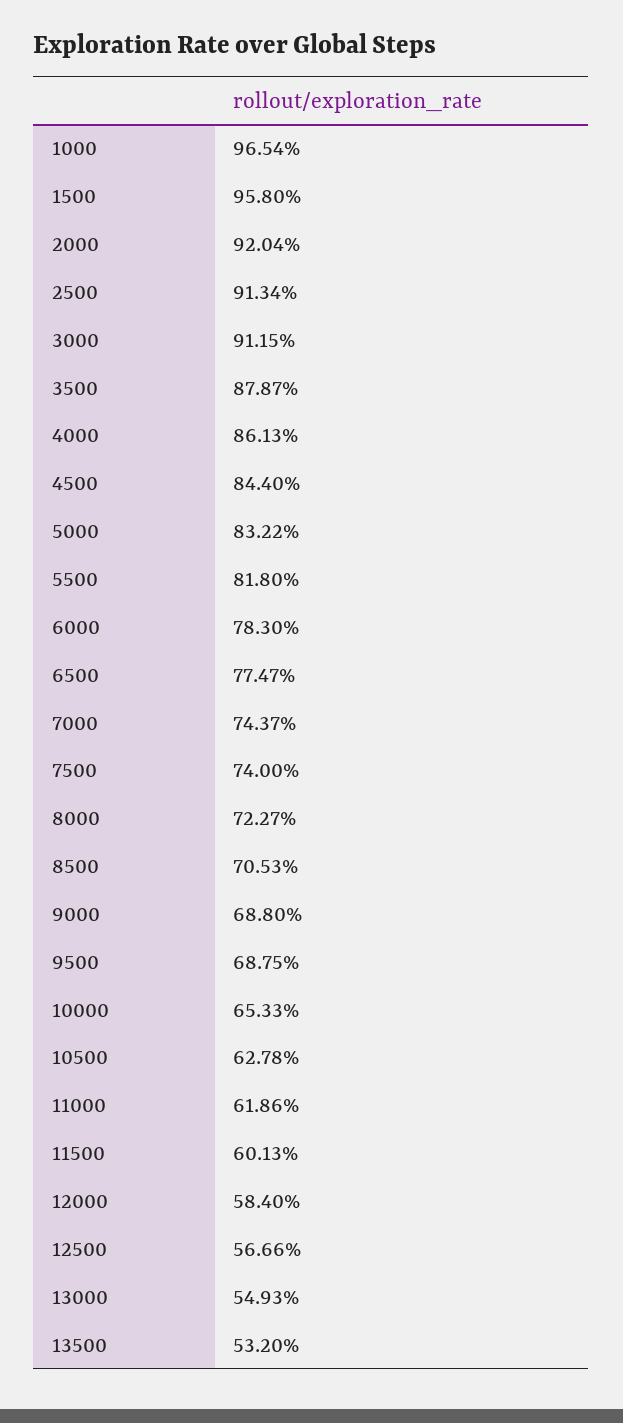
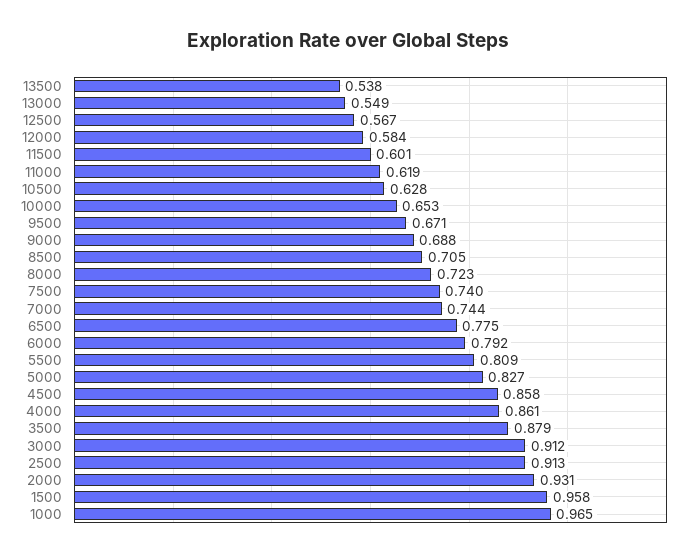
2000: 0.9204 -> 0.931
4500: 0.844 -> 0.858
5000: 0.8322 -> 0.827
5500: 0.818 -> 0.809
6000: 0.783 -> 0.792
9500: 0.6875 -> 0.671
13500: 0.532 -> 0.538

